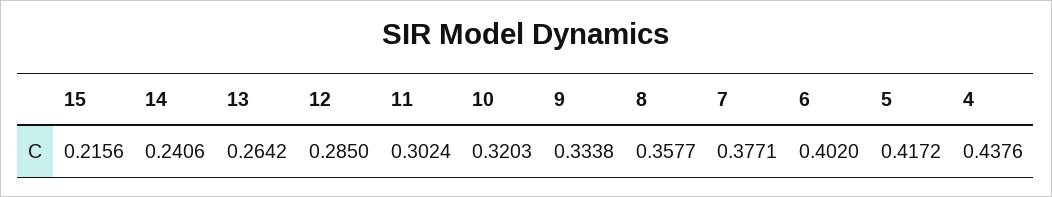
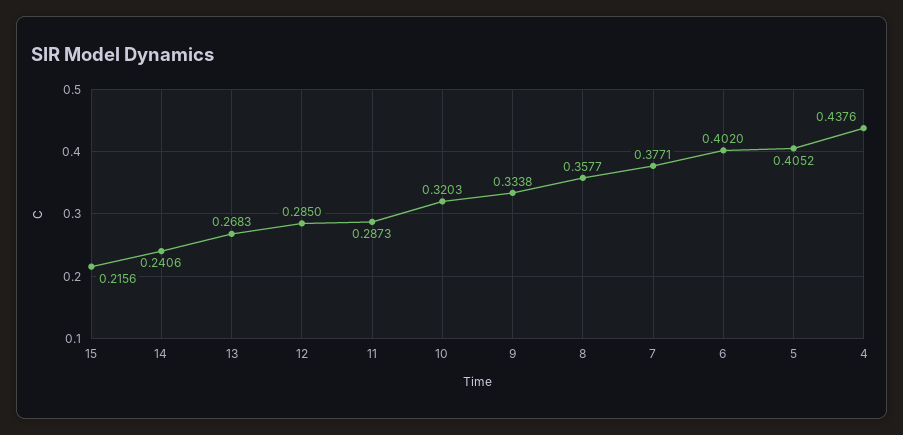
13: 0.2642 -> 0.2683
11: 0.3024 -> 0.2873
5: 0.4172 -> 0.4052

